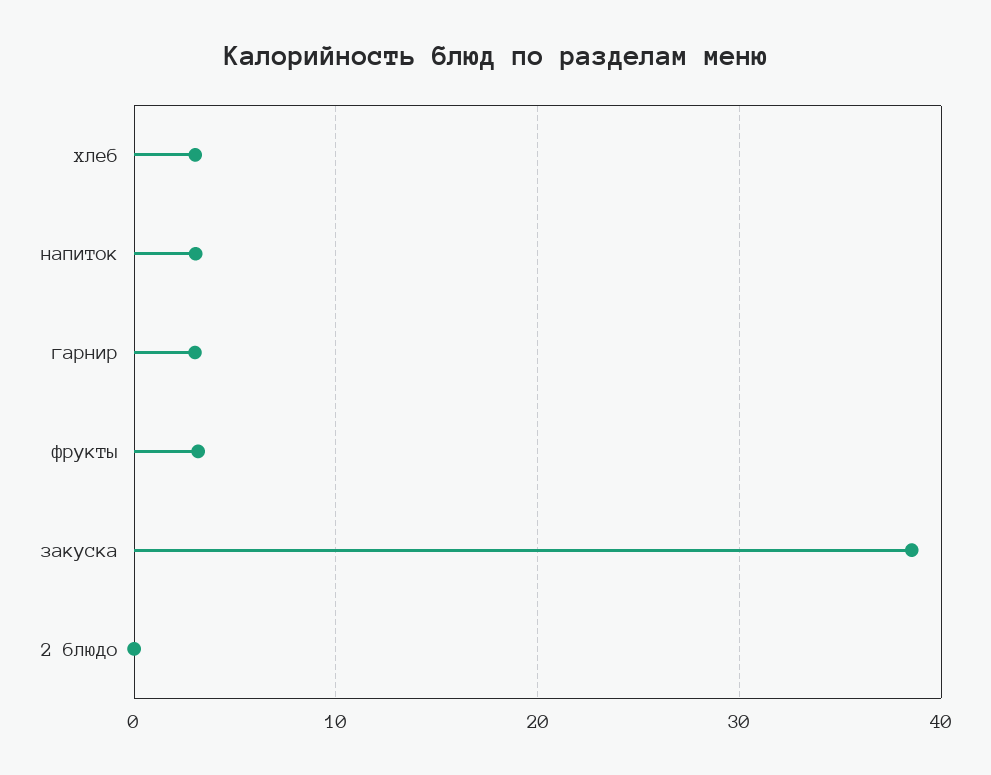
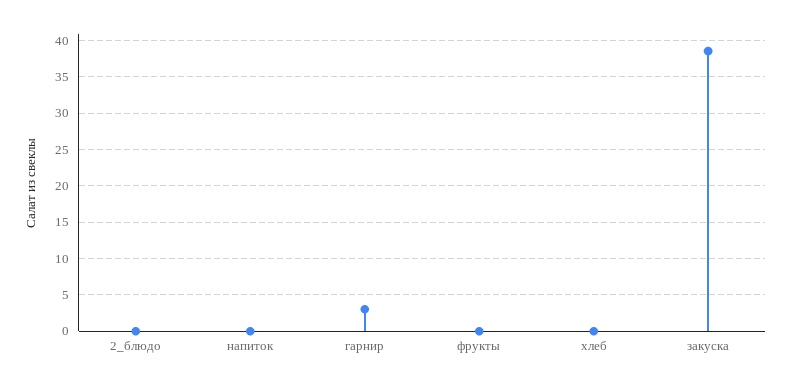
хлеб: 3 -> 0
напиток: 3 -> 0
фрукты: 3 -> 0

